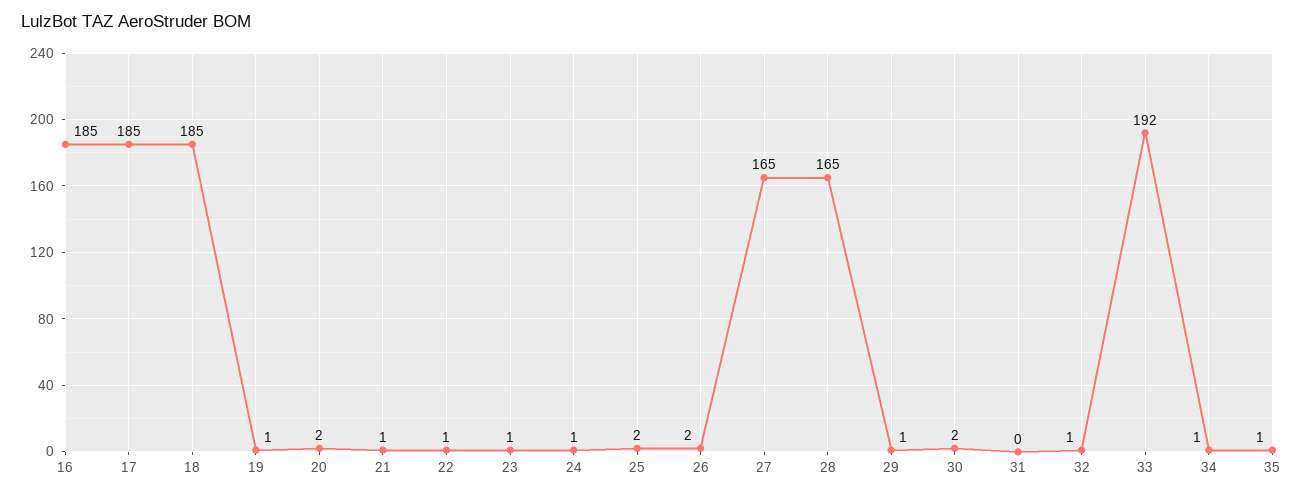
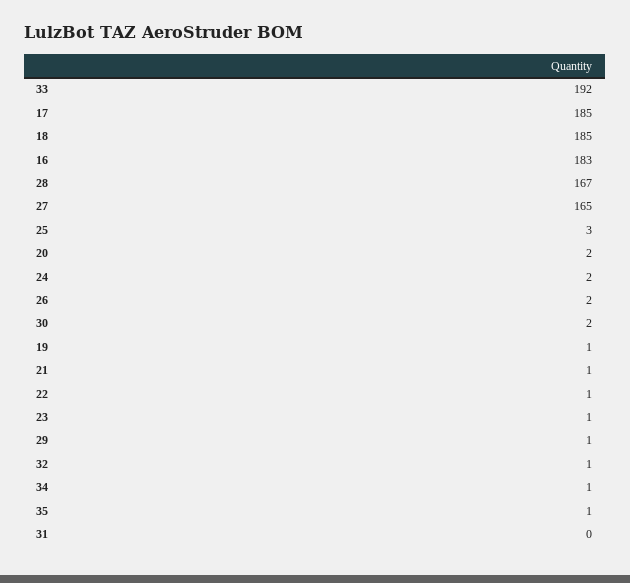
16: 185 -> 183
24: 1 -> 2
25: 2 -> 3
28: 165 -> 167

